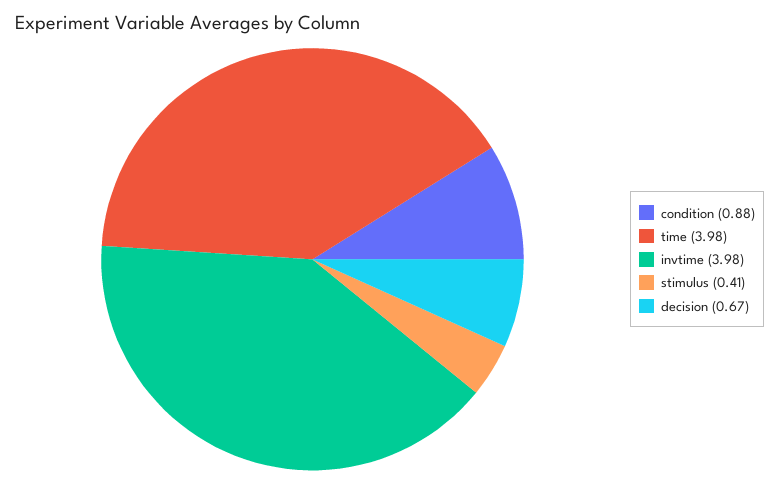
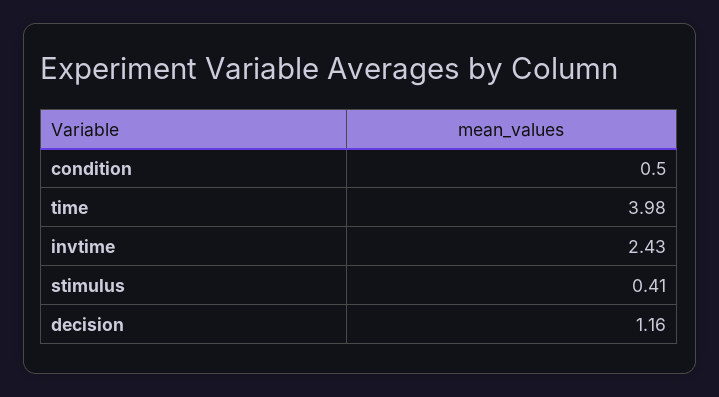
condition: 0.88 -> 0.5
invtime: 3.98 -> 2.43
decision: 0.67 -> 1.16

